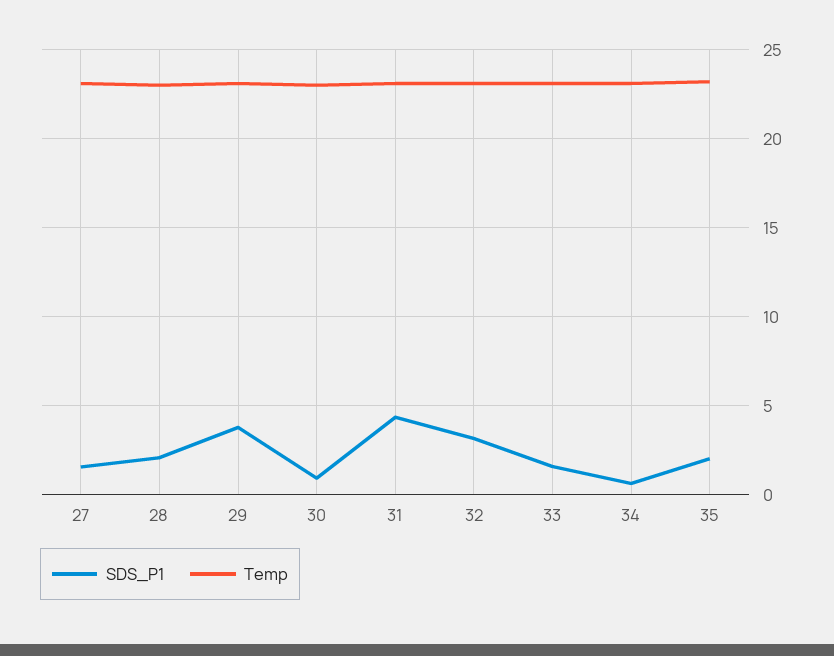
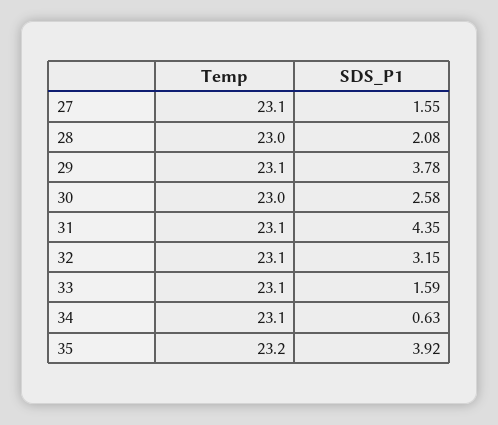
SDS_P1, 30: 1 -> 2.58
SDS_P1, 35: 2 -> 3.92

